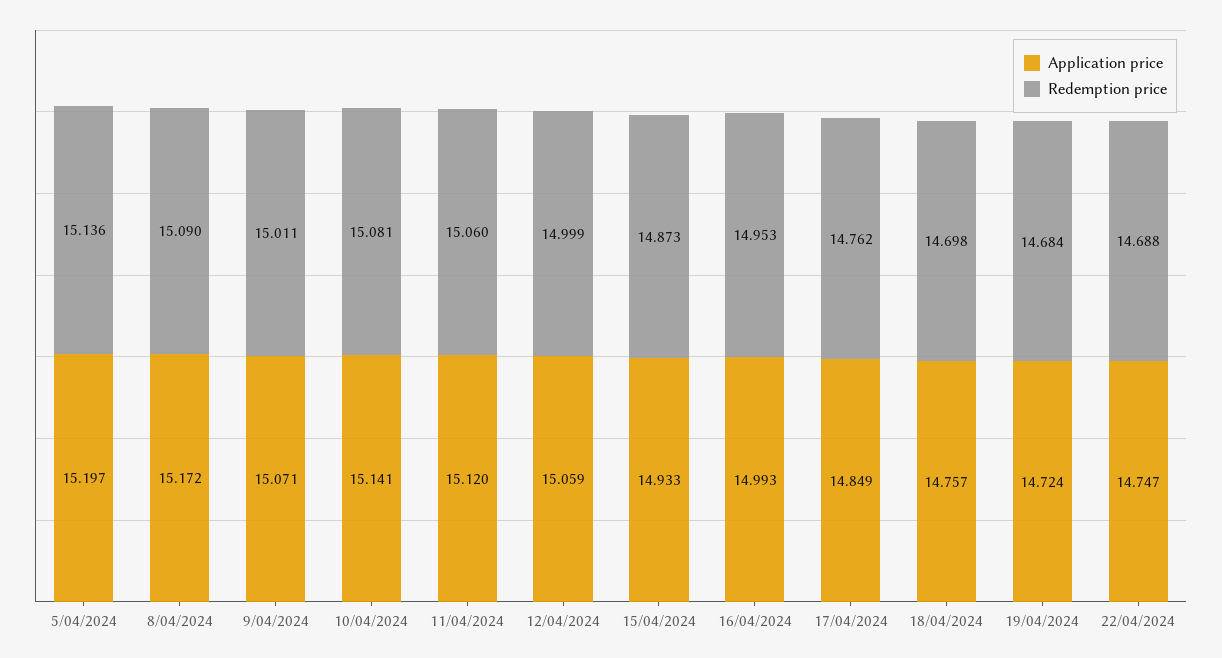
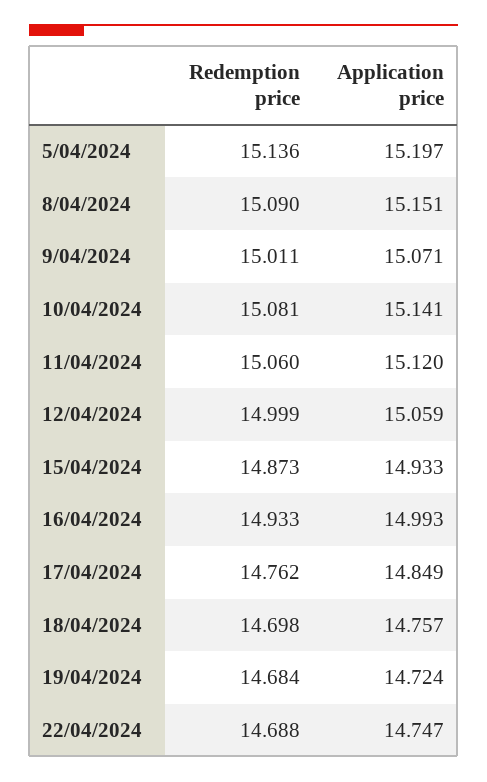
Application price, 8/04/2024: 15.172 -> 15.151
Redemption price, 16/04/2024: 14.953 -> 14.933

